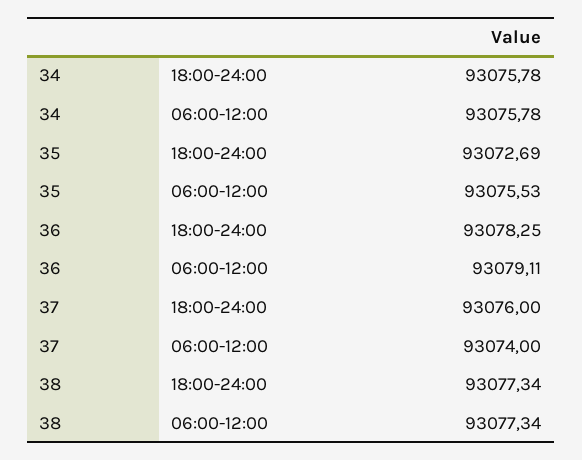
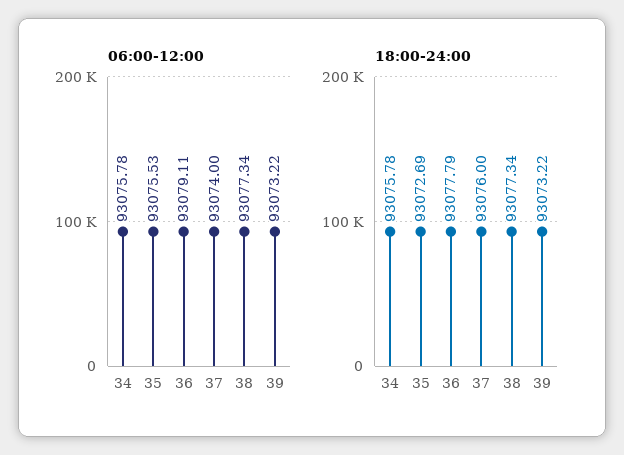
18:00-24:00, 36: 93078.25 -> 93077.79
06:00-12:00, 39: none -> 93073.22
18:00-24:00, 39: none -> 93073.22

